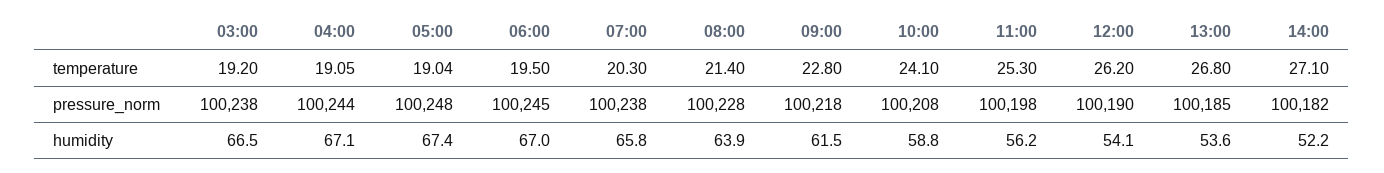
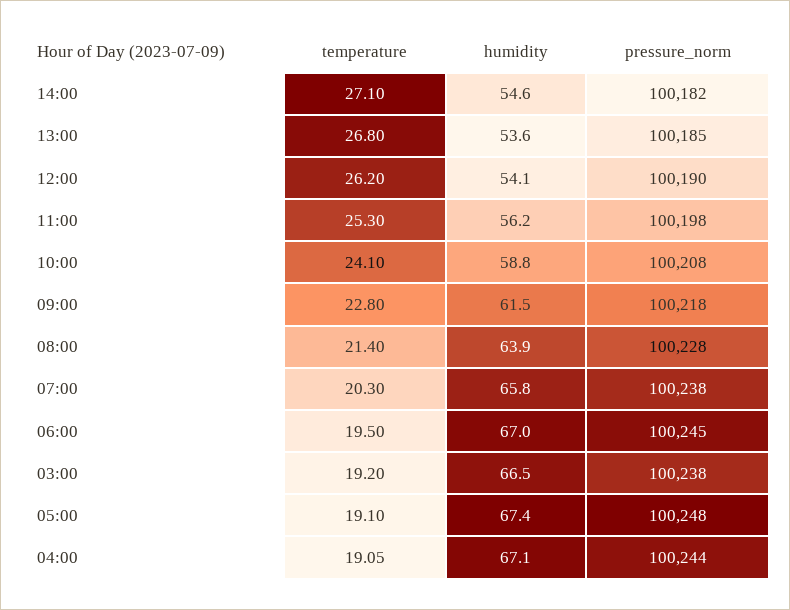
05:00, temperature: 19.04 -> 19.1
14:00, humidity: 52.2 -> 54.6

